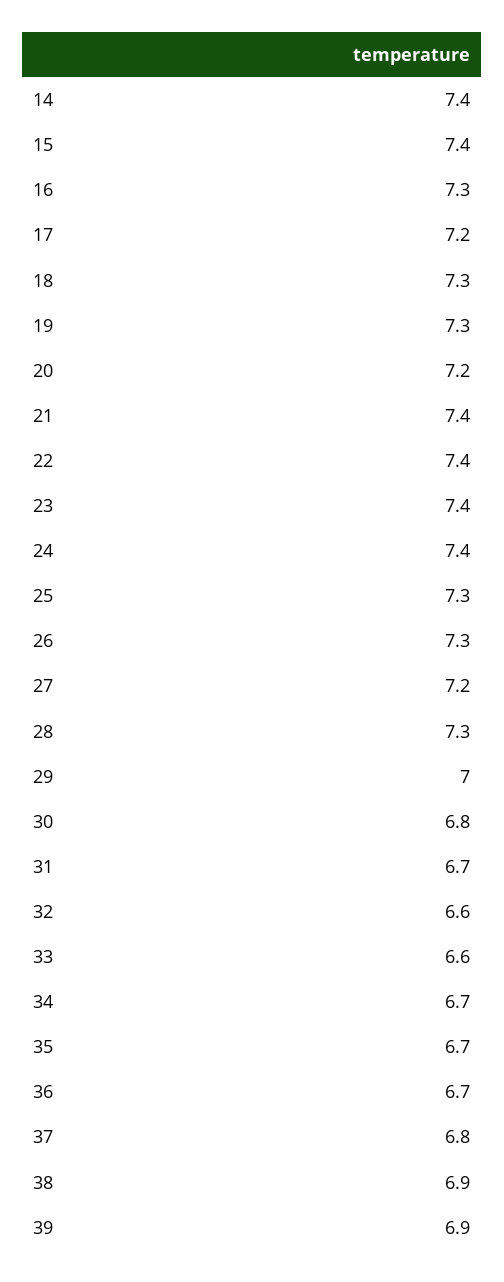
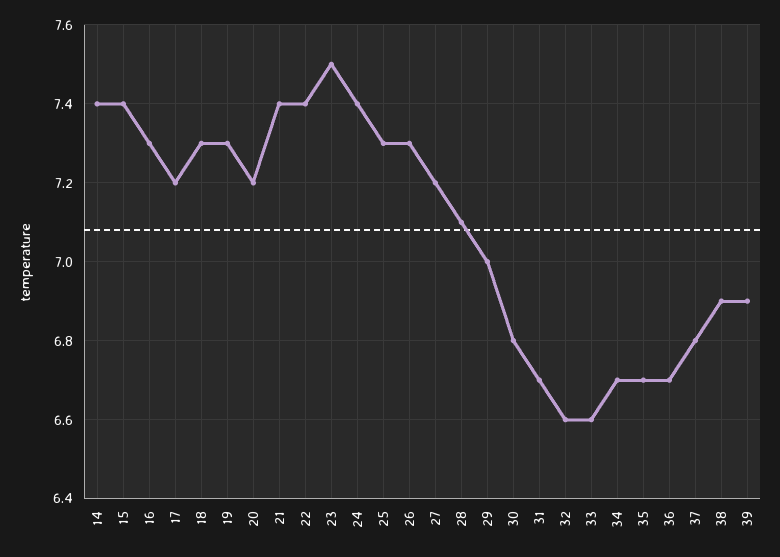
23: 7.4 -> 7.5
28: 7.3 -> 7.1

